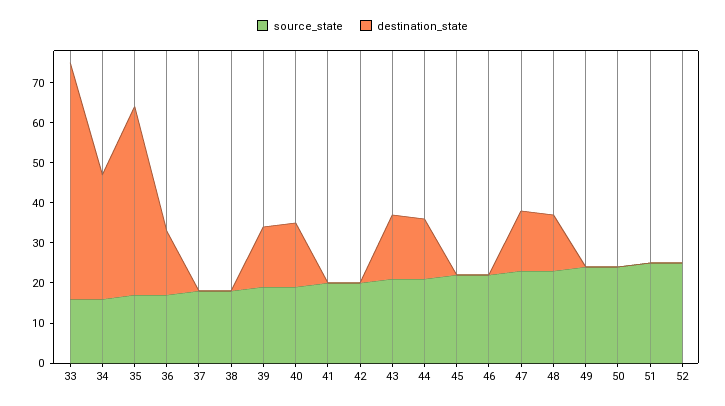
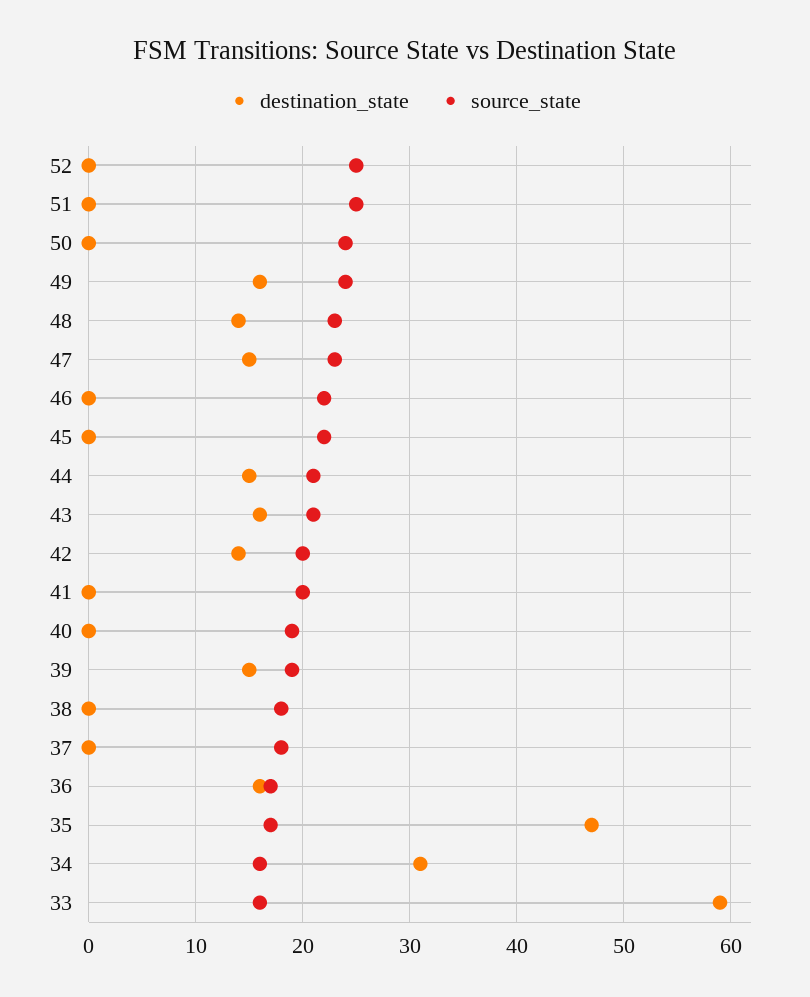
destination_state, 40: 15 -> 0
destination_state, 42: 0 -> 14
destination_state, 49: 0 -> 16

